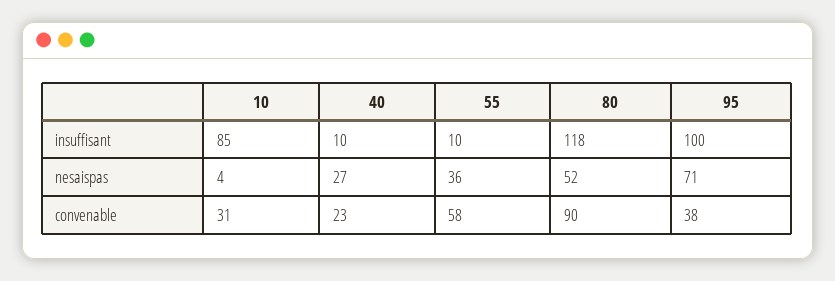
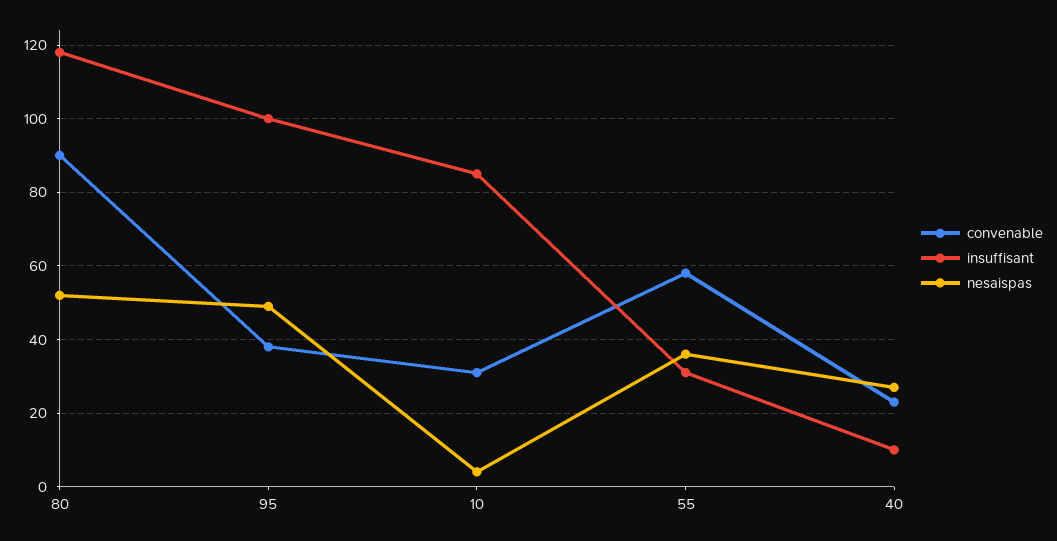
insuffisant, 55: 10 -> 30
nesaispas, 95: 71 -> 50

